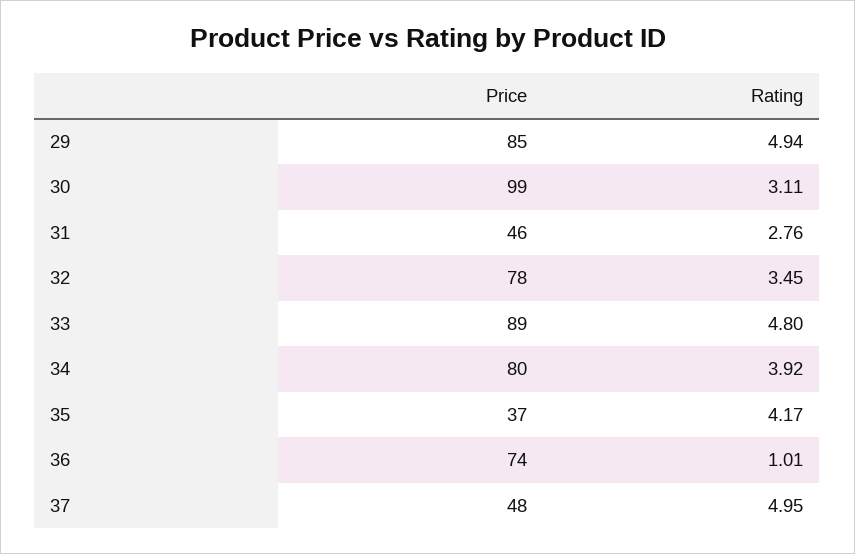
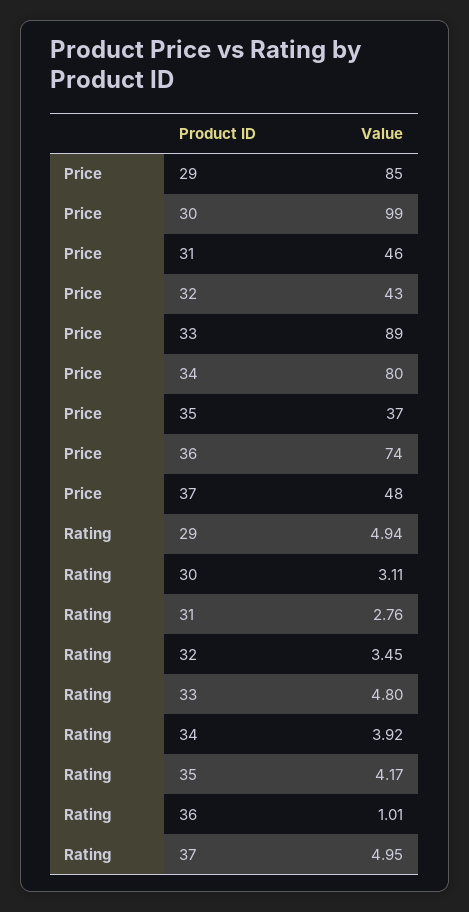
Price, 32: 78 -> 43

